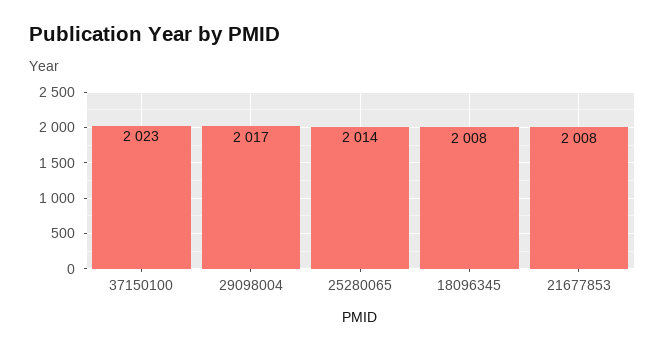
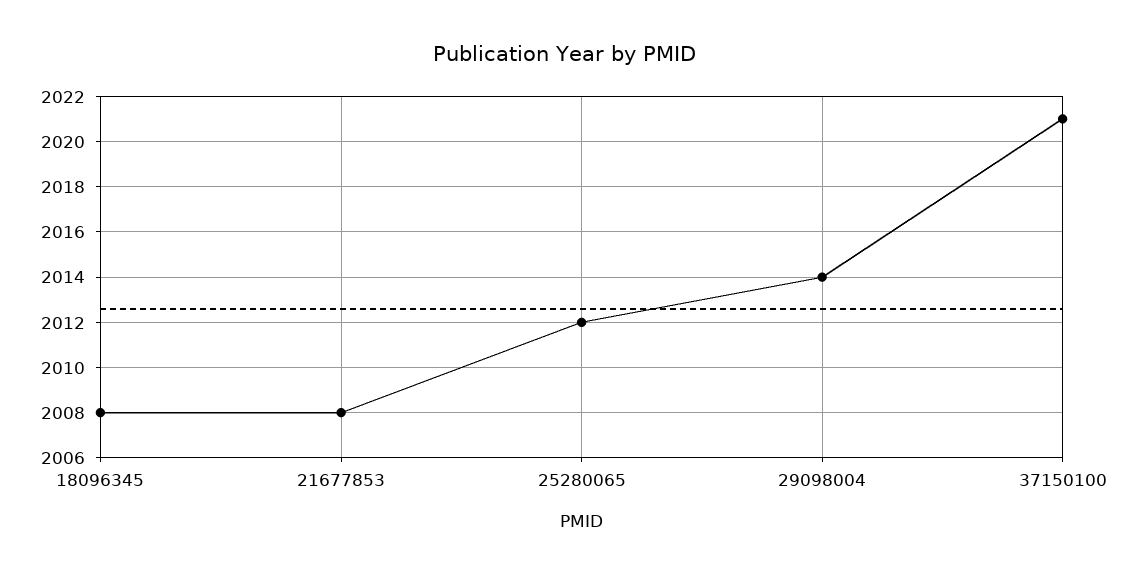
37150100: 2023 -> 2021
29098004: 2017 -> 2014
25280065: 2014 -> 2012

